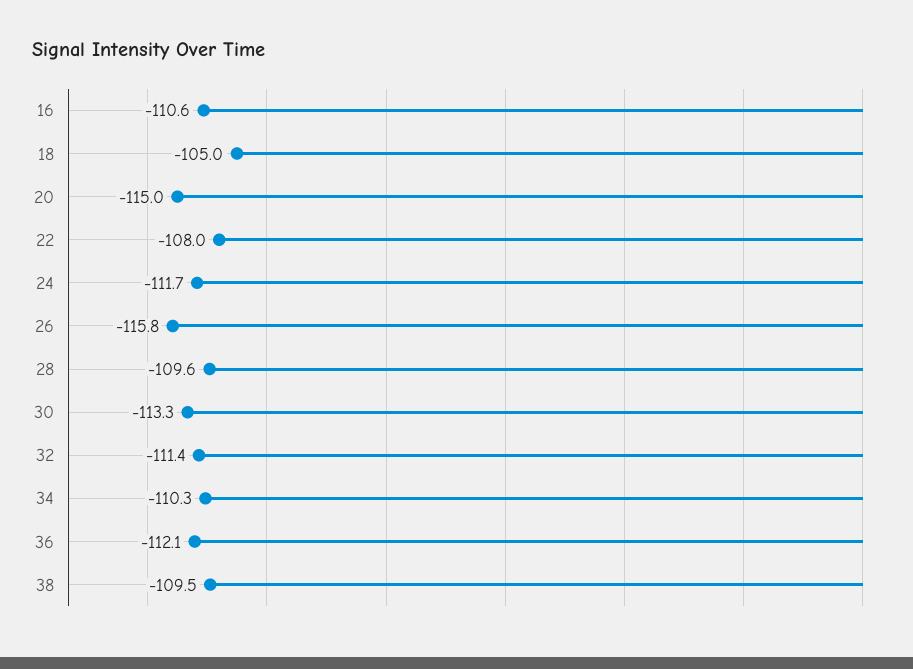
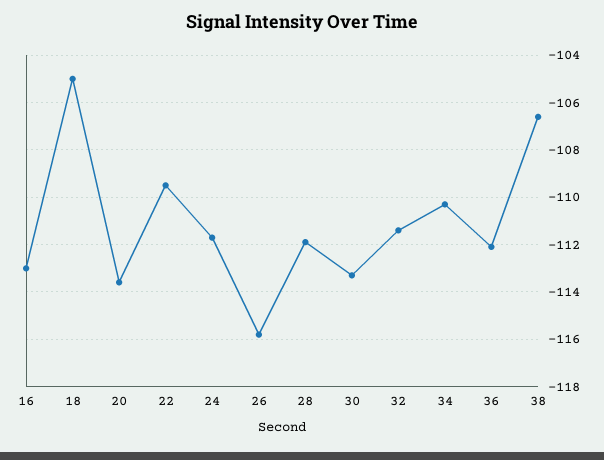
16: -110.6 -> -113
20: -115 -> -113.5
22: -108 -> -109.5
28: -109.6 -> -112
38: -109.5 -> -106.5

